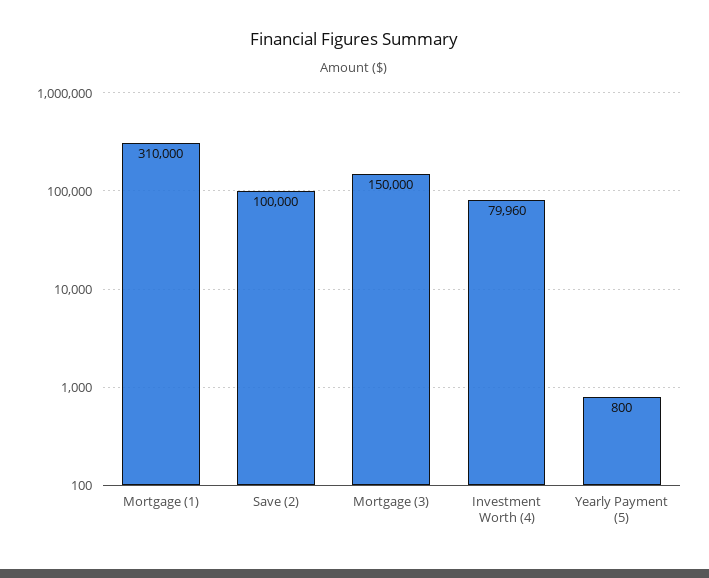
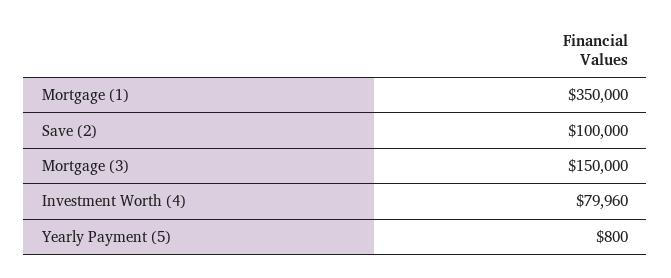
Mortgage (1): 310000 -> 350000

